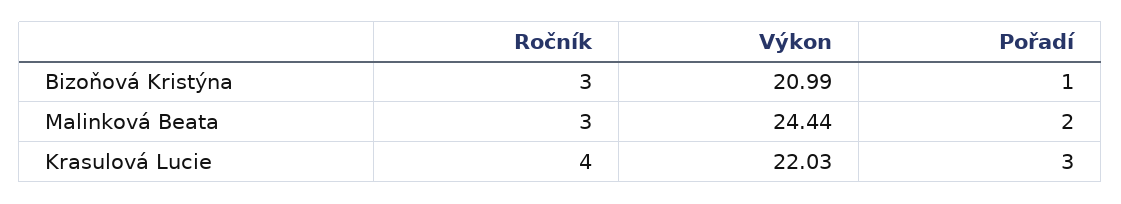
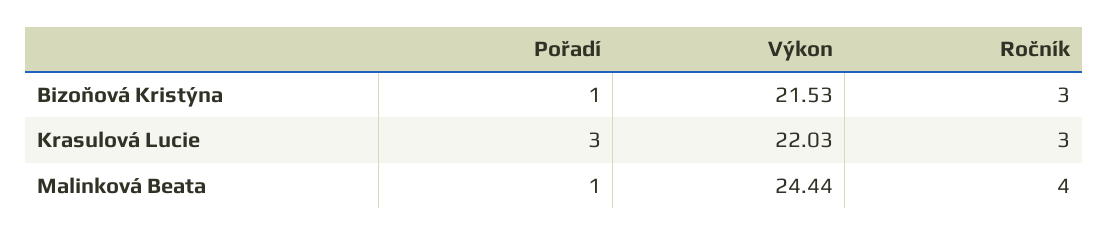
Výkon, Bizoňová Kristýna: 20.99 -> 21.53
Ročník, Malinková Beata: 3 -> 4
Pořadí, Malinková Beata: 2 -> 1
Ročník, Krasulová Lucie: 4 -> 3

